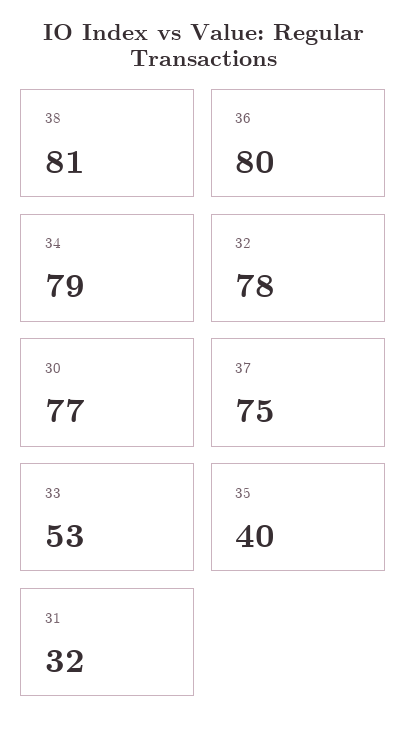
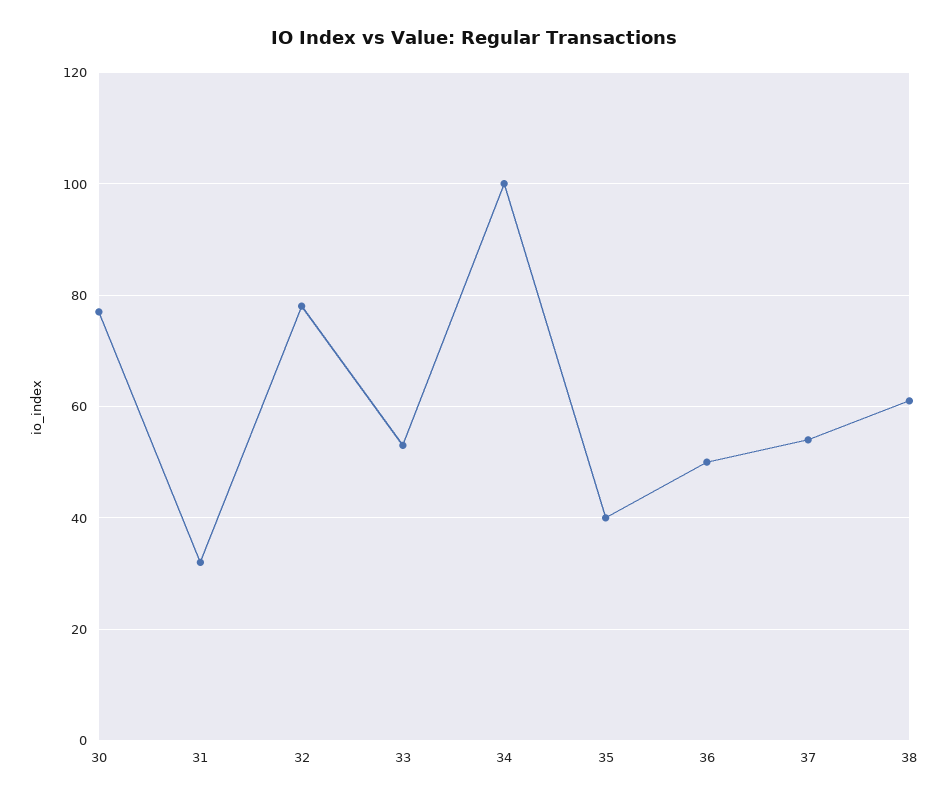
38: 81 -> 60
36: 80 -> 50
34: 79 -> 100
37: 75 -> 55

